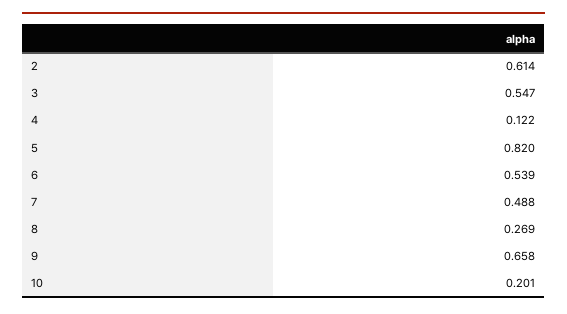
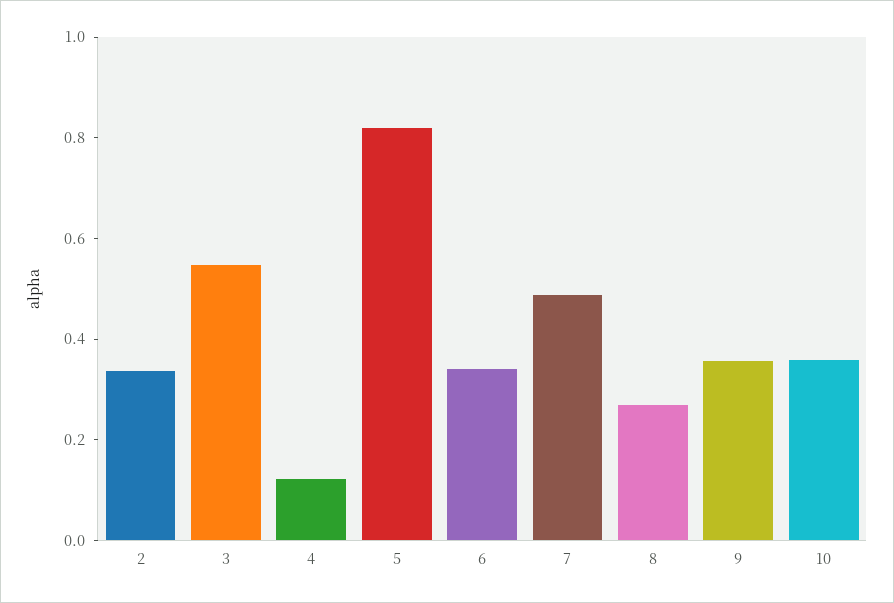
2: 0.614 -> 0.35
6: 0.539 -> 0.35
9: 0.658 -> 0.35
10: 0.201 -> 0.35

